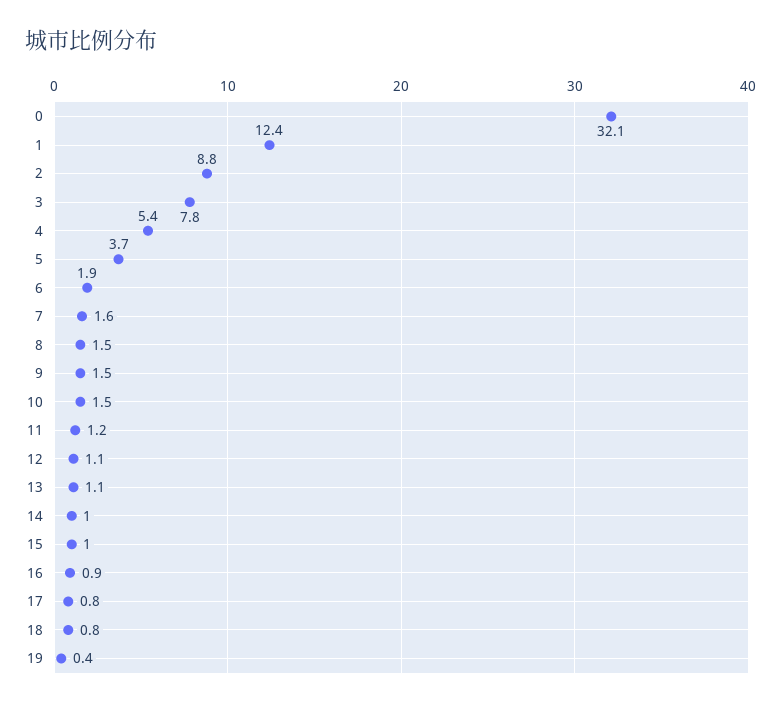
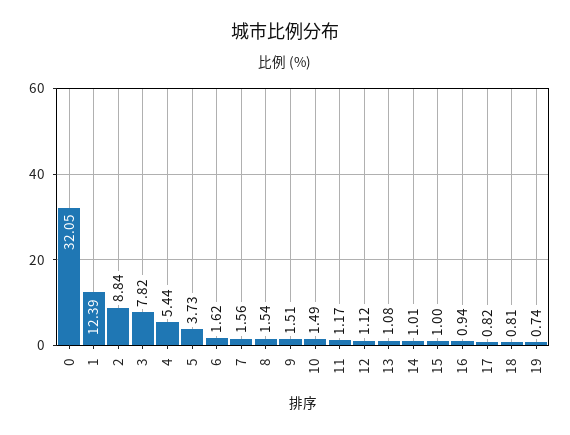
6: 1.9 -> 1.62
19: 0.4 -> 0.74

